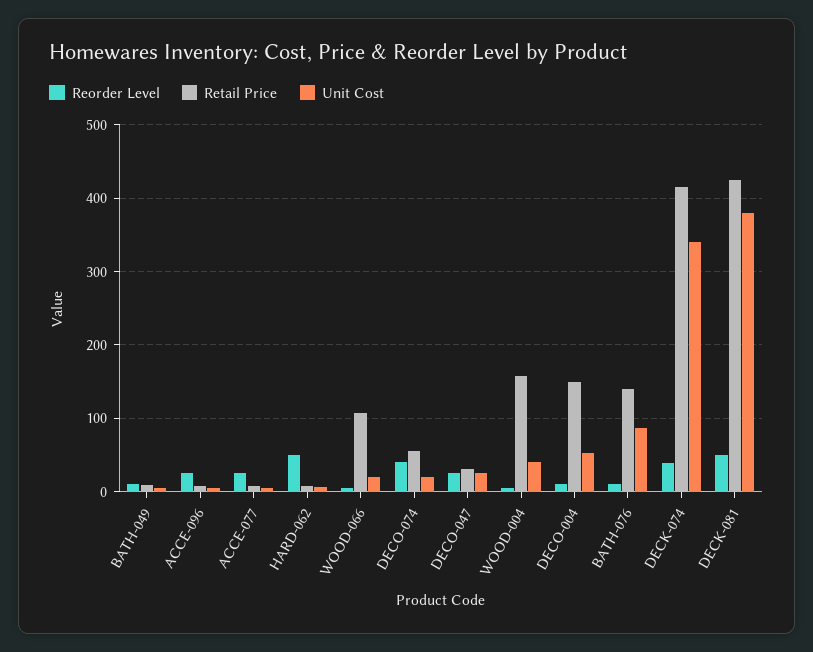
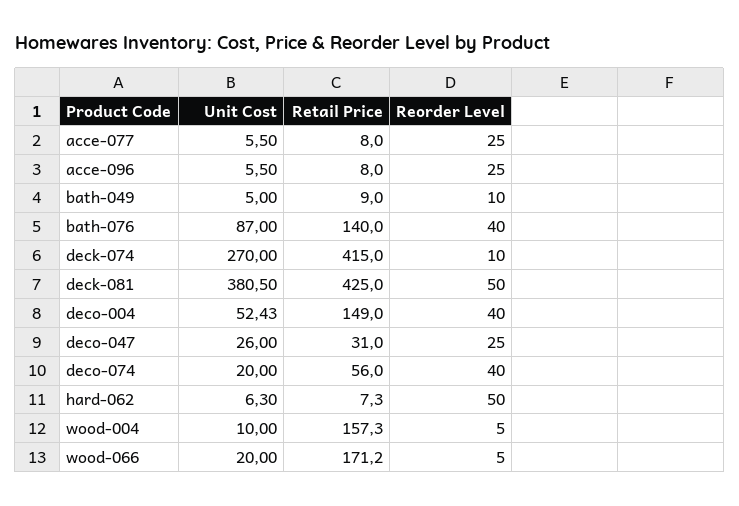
Retail Price, WOOD-066: 110 -> 171.2
Unit Cost, WOOD-004: 40 -> 10
Reorder Level, DECO-004: 10 -> 40
Reorder Level, BATH-076: 10 -> 40
Reorder Level, DECK-074: 40 -> 10
Unit Cost, DECK-074: 340 -> 270

